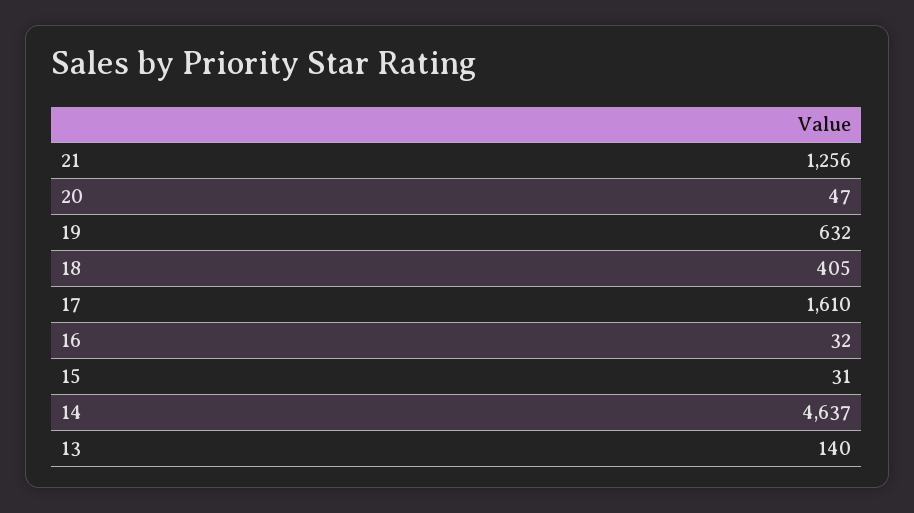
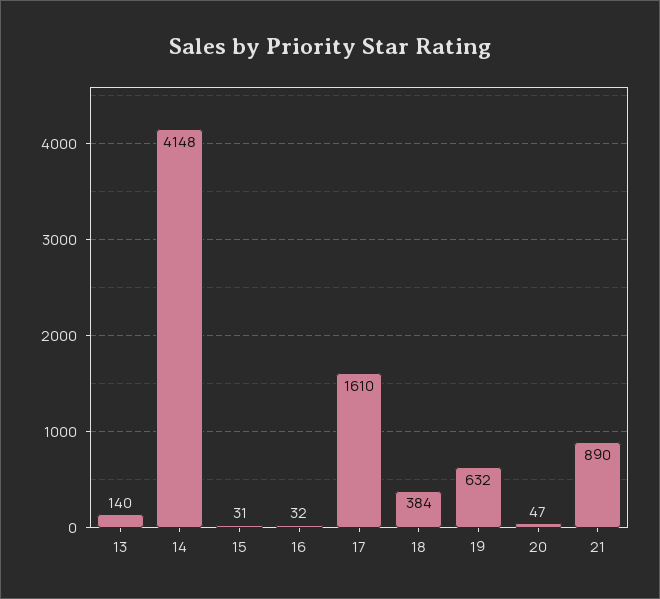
21: 1256 -> 890
18: 405 -> 384
14: 4637 -> 4148

